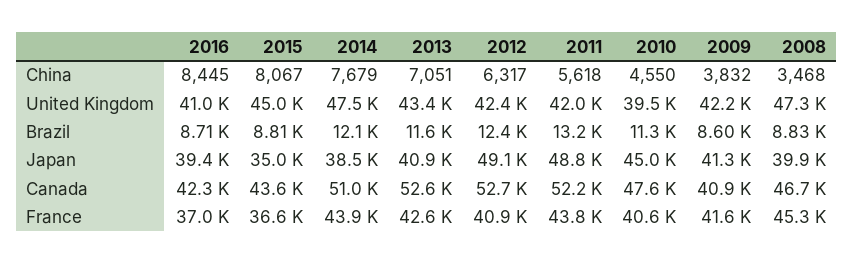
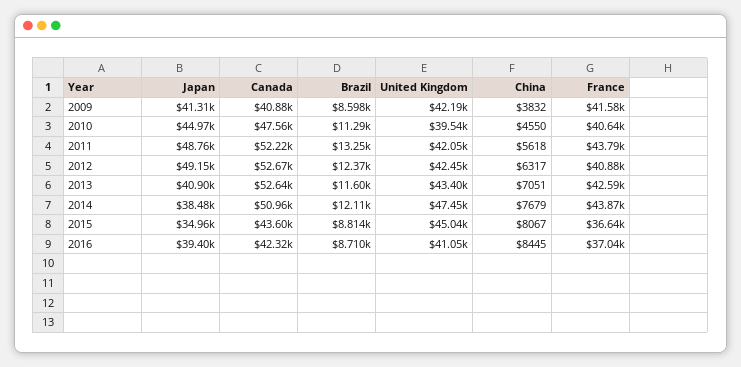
2008, China: 3468 -> none
2008, United Kingdom: 47300 -> none
2008, Brazil: 8830 -> none
2008, Japan: 39900 -> none
2008, Canada: 46700 -> none
2008, France: 45300 -> none

